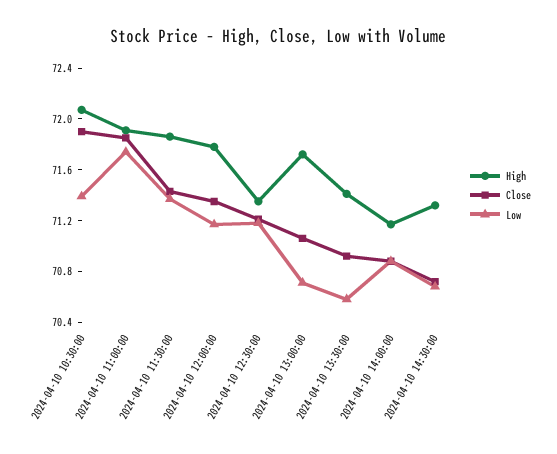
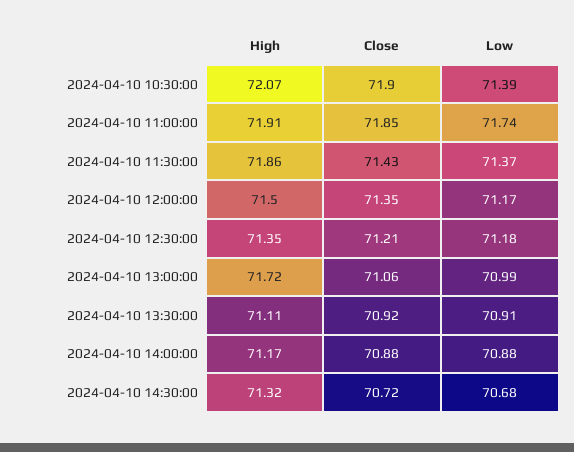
High, 2024-04-10 12:00:00: 71.8 -> 71.5
Low, 2024-04-10 13:00:00: 70.7 -> 70.99
High, 2024-04-10 13:30:00: 71.4 -> 71.11
Low, 2024-04-10 13:30:00: 70.6 -> 70.91

